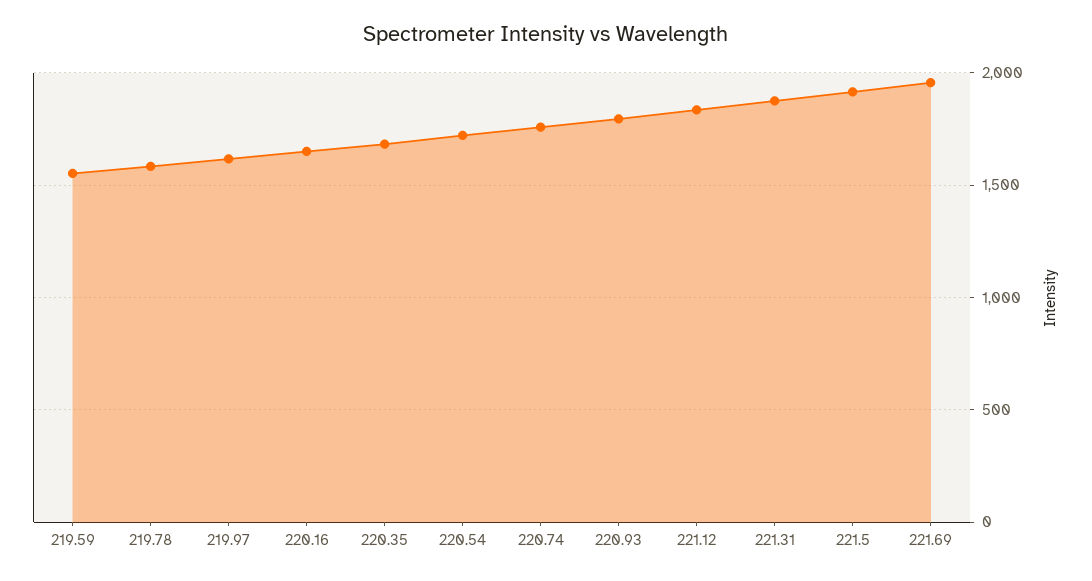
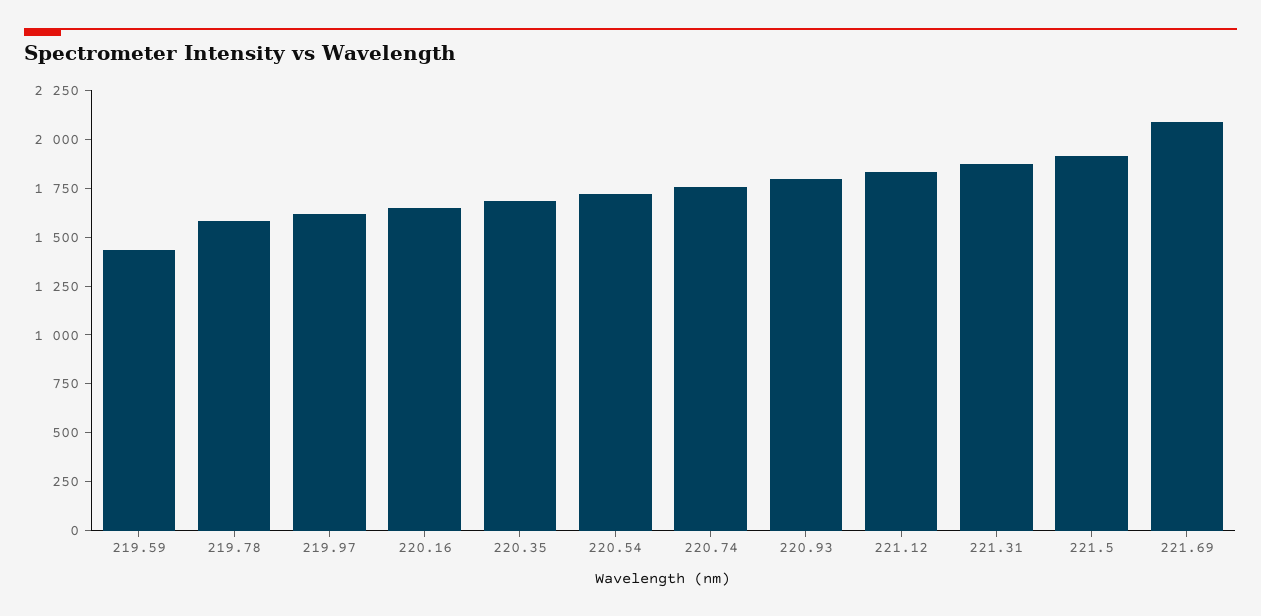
219.59: 1550 -> 1450
221.69: 1950 -> 2100

